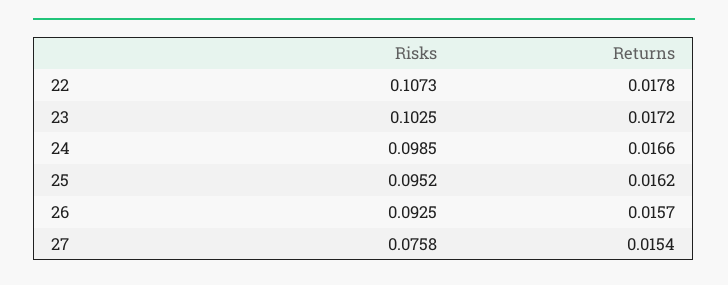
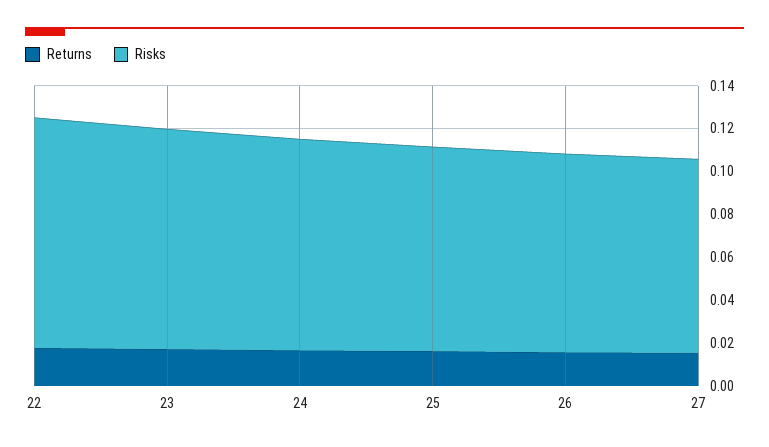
Risks, 27: 0.0758 -> 0.09

